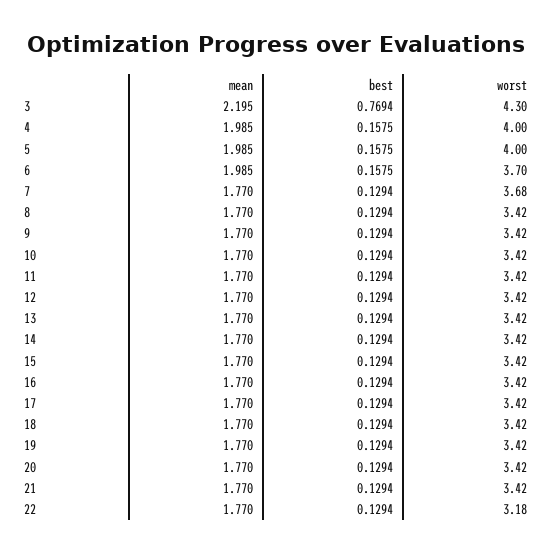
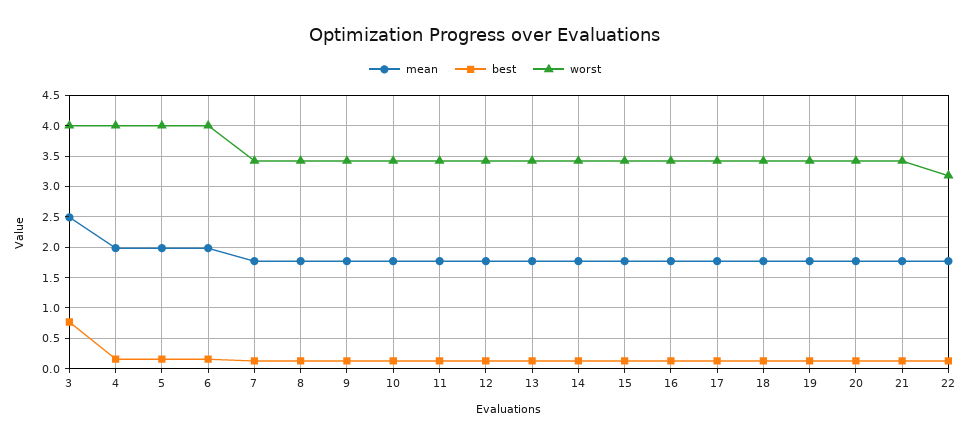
mean, 3: 2.195 -> 2.5
worst, 3: 4.3 -> 4
worst, 6: 3.7 -> 4
worst, 7: 3.68 -> 3.4

